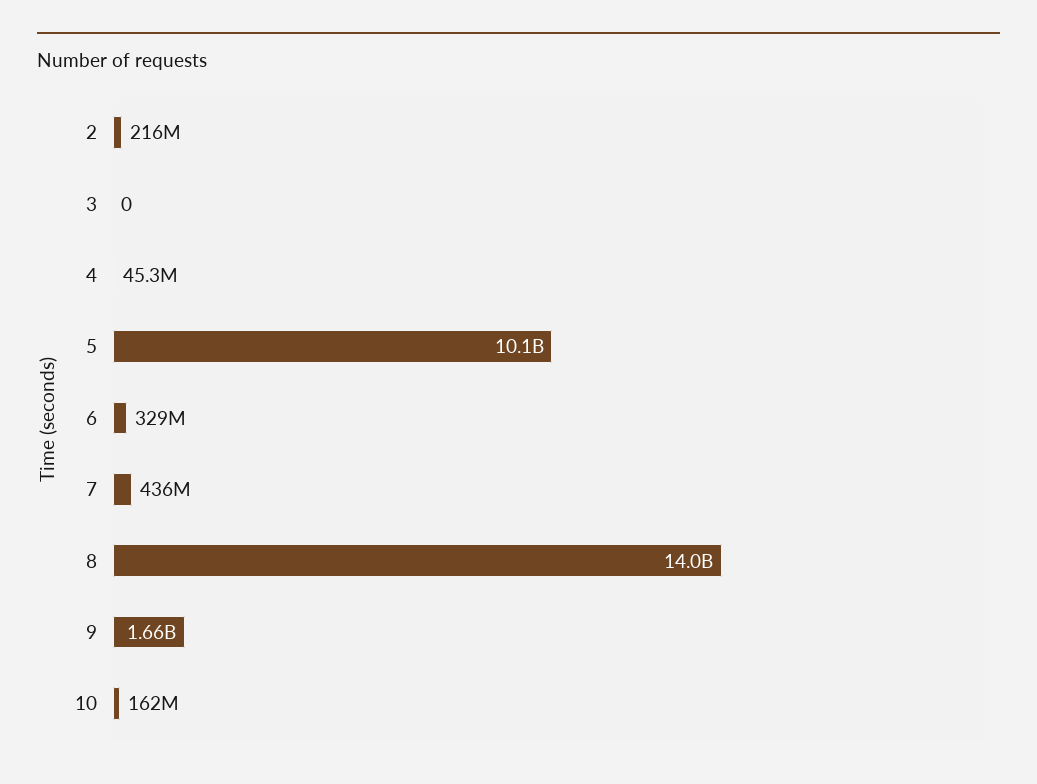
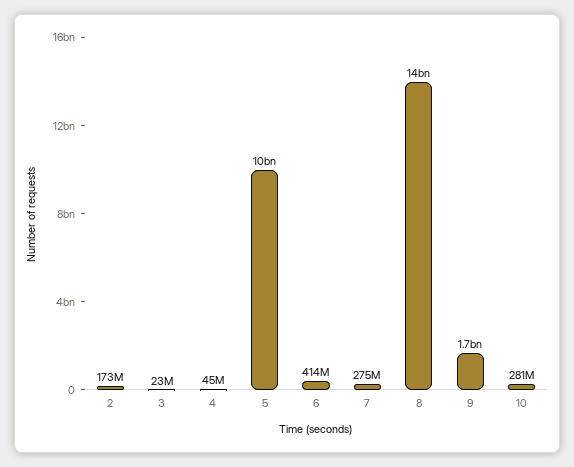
2: 216000000 -> 173000000
3: 0 -> 23000000
6: 329000000 -> 414000000
7: 436000000 -> 275000000
10: 162000000 -> 281000000

